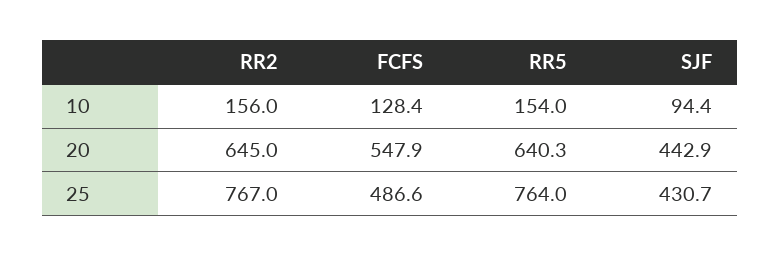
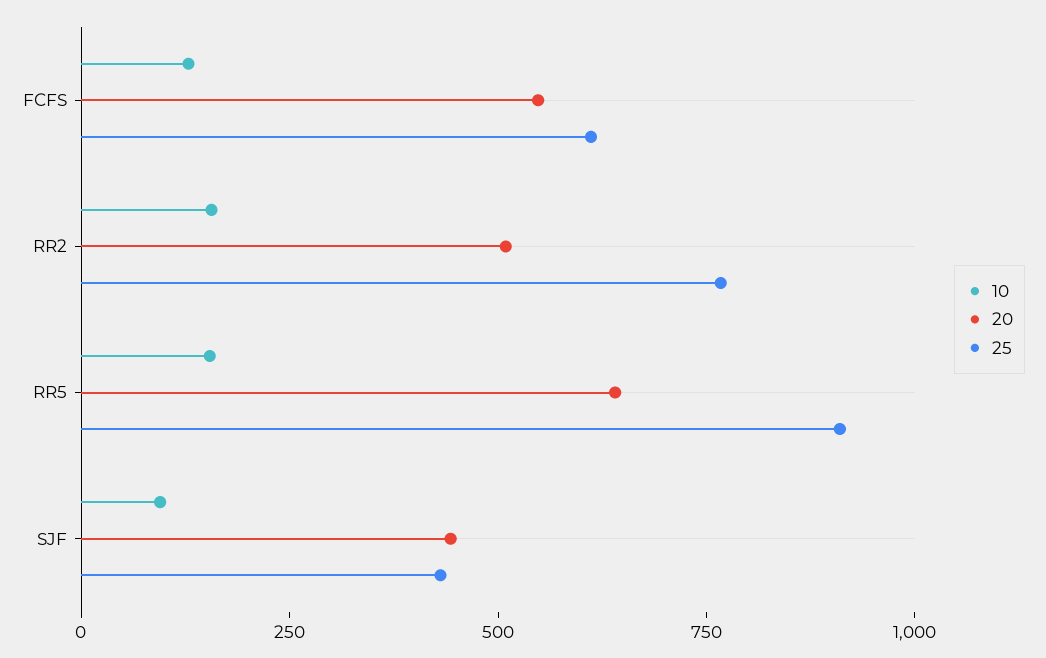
20, RR2: 645 -> 500
25, FCFS: 486.6 -> 600
25, RR5: 764 -> 900

